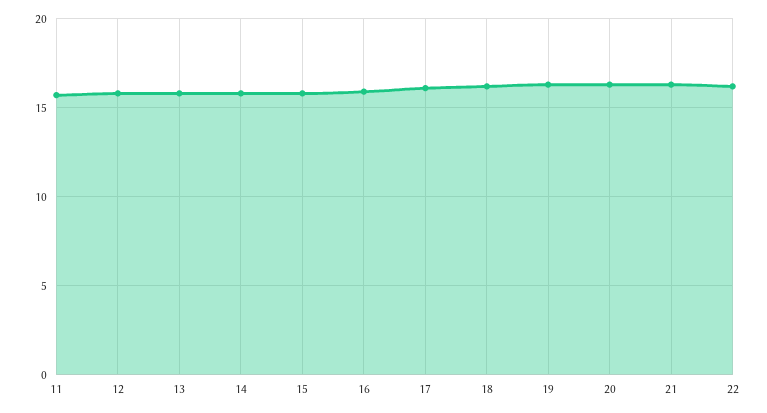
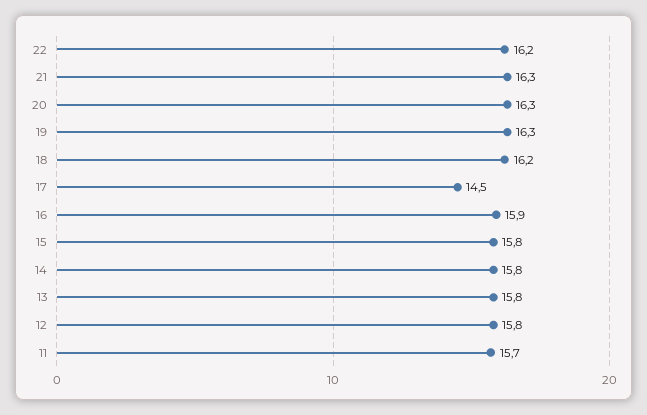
17: 16 -> 14.5

